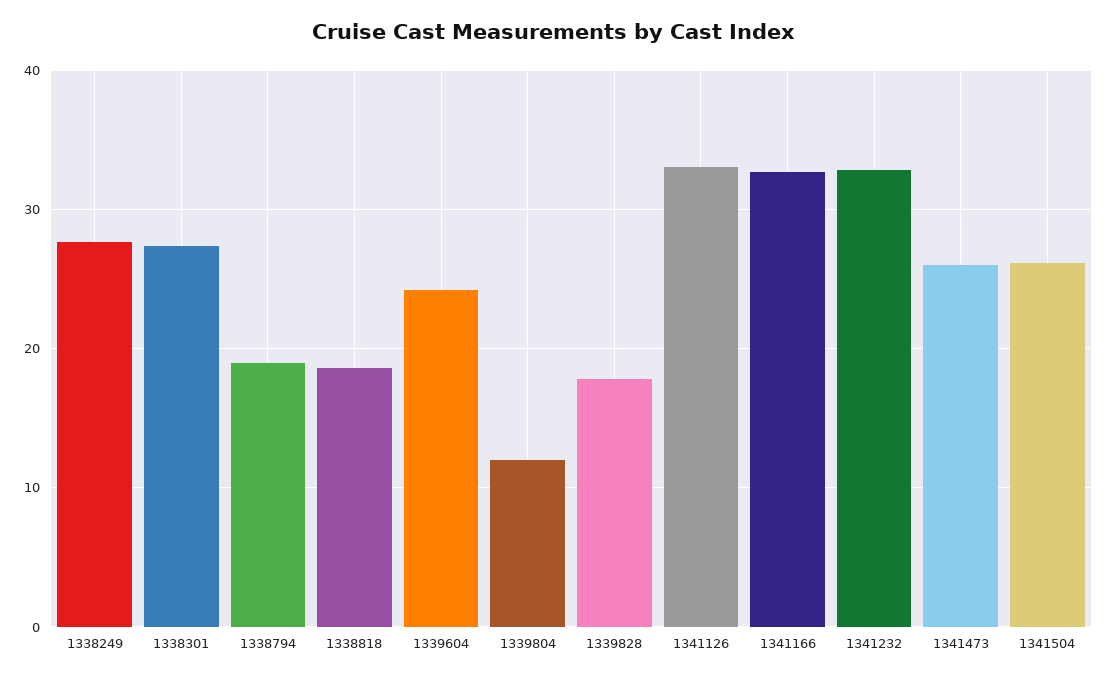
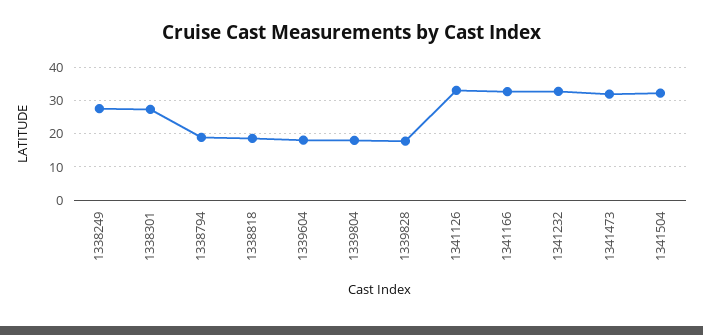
1339604: 24 -> 18
1339804: 12 -> 18
1341473: 26 -> 32
1341504: 26 -> 32

